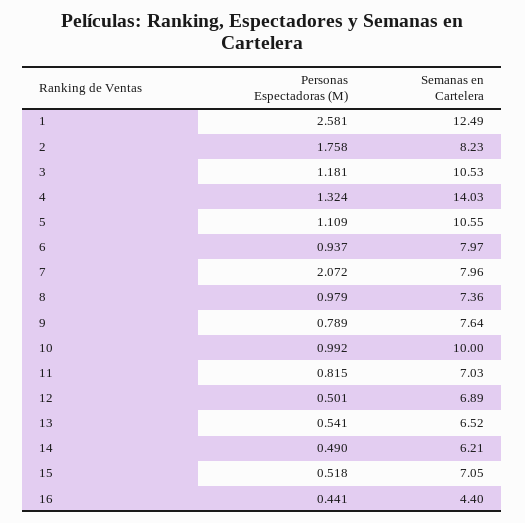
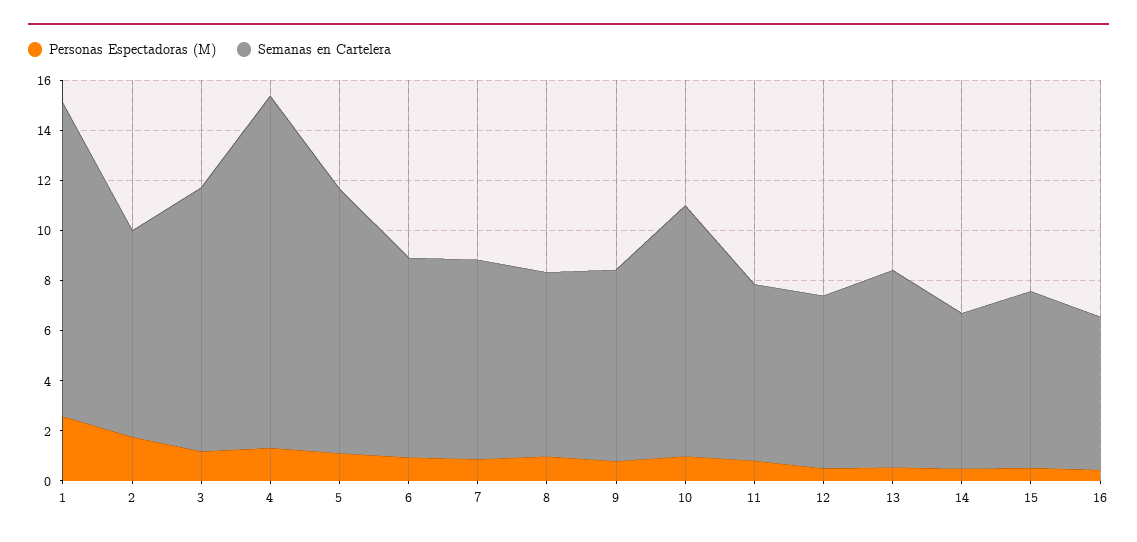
Personas Espectadoras (M), 7: 2.072 -> 1
Semanas en Cartelera, 13: 6.52 -> 8
Semanas en Cartelera, 16: 4.4 -> 6

